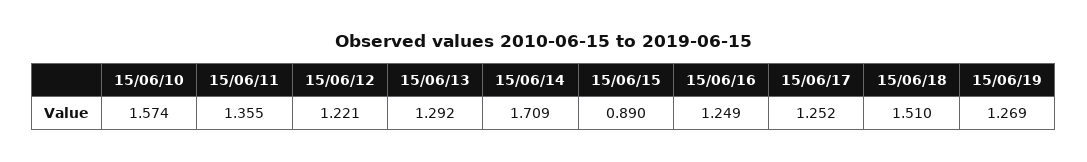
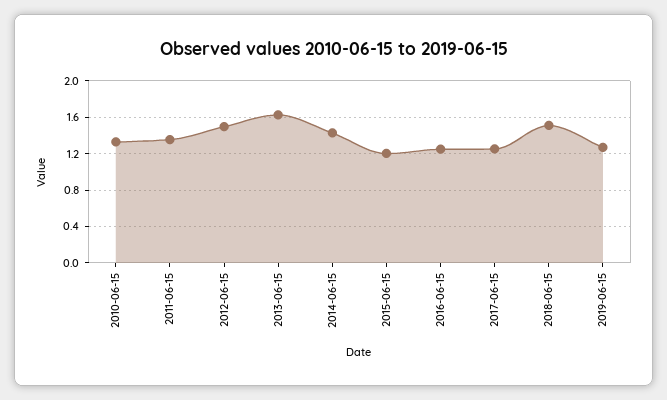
15/06/10: 1.574 -> 1.3
15/06/12: 1.221 -> 1.5
15/06/13: 1.292 -> 1.6
15/06/14: 1.709 -> 1.4
15/06/15: 0.89 -> 1.2

